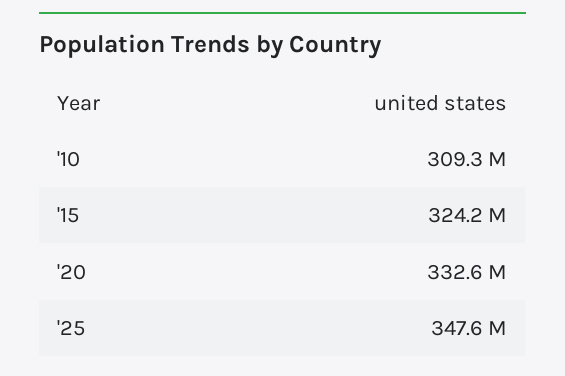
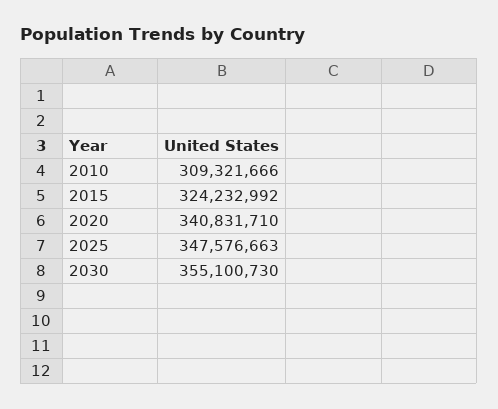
'20: 332600000 -> 340831710
2030: none -> 355100730

